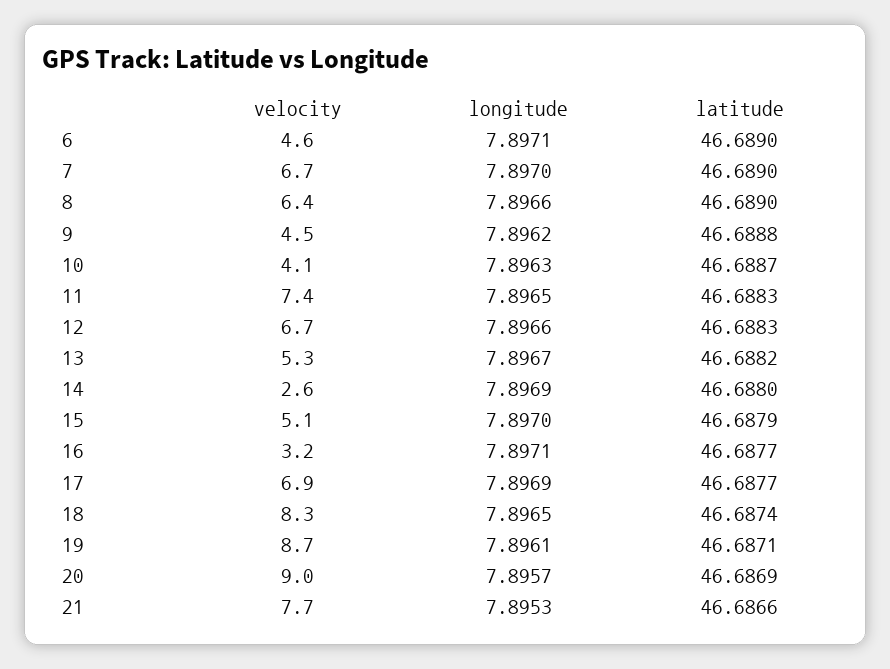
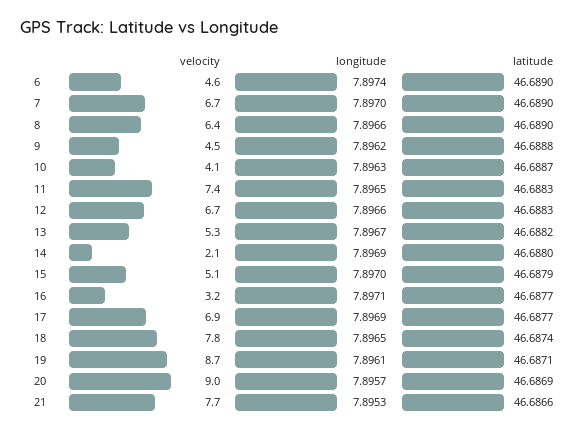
longitude, 6: 7.8971 -> 7.8974
velocity, 14: 2.6 -> 2.1
velocity, 18: 8.3 -> 7.8

